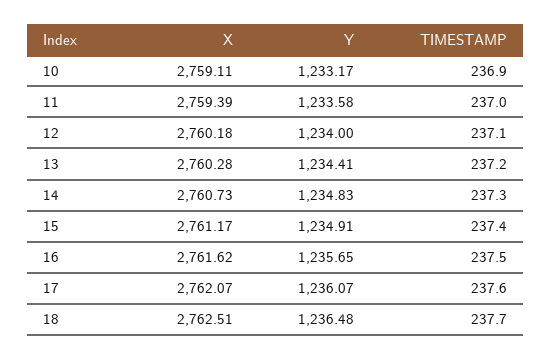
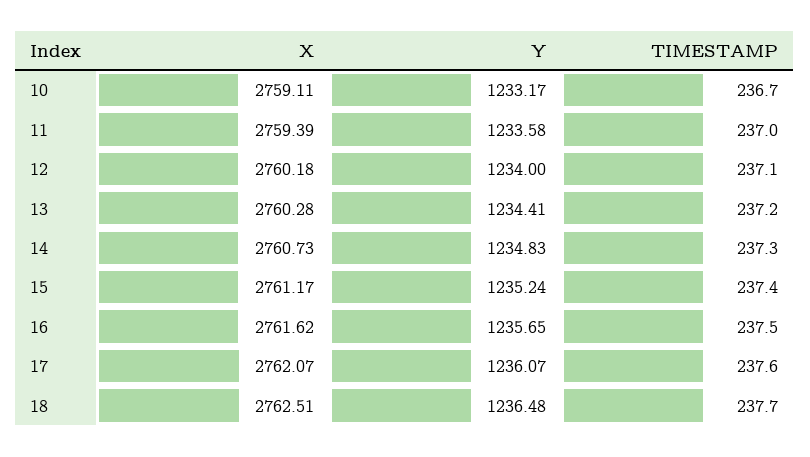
TIMESTAMP, 10: 236.9 -> 236.7
Y, 15: 1234.91 -> 1235.24

